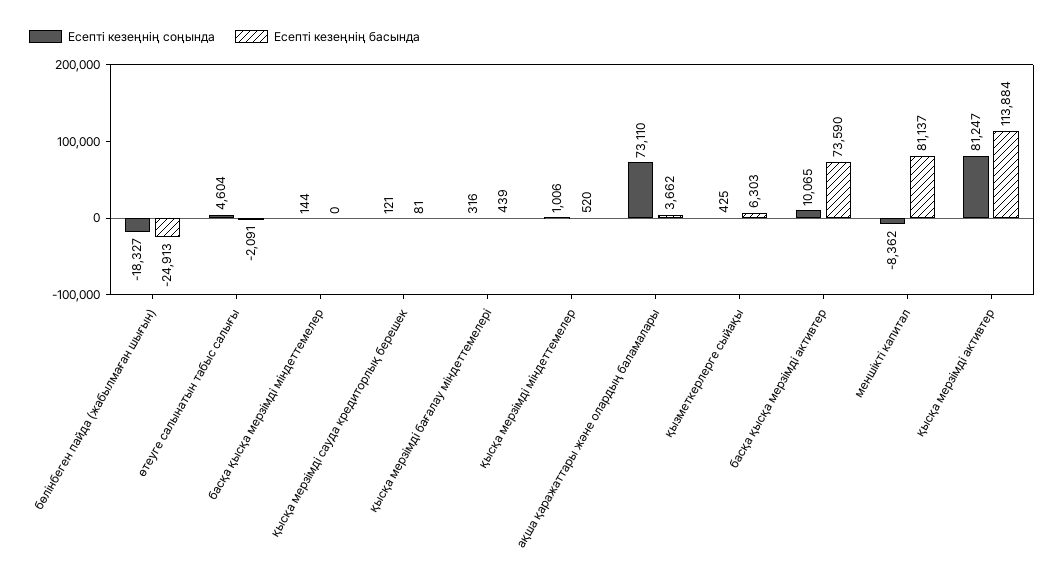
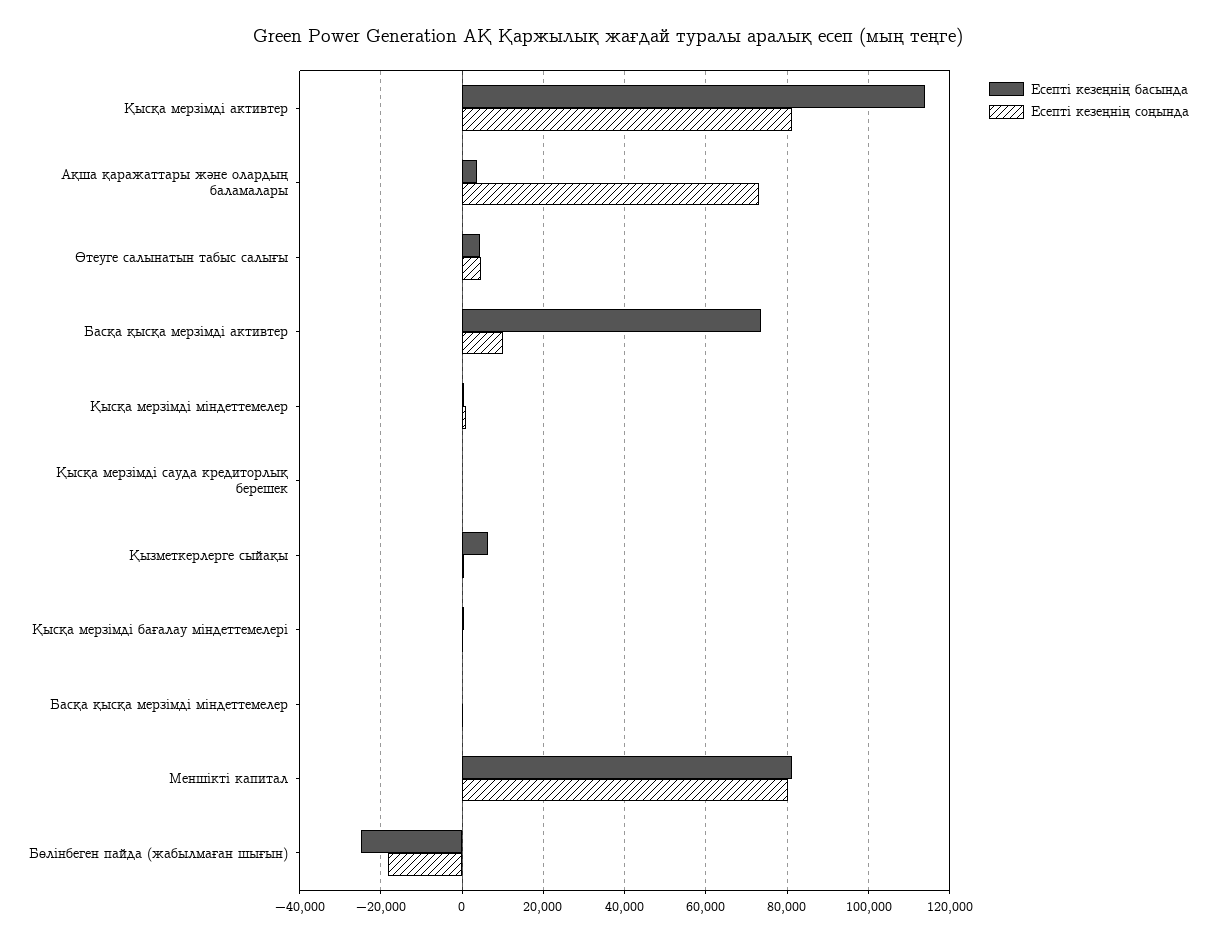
Есепті кезеңнің басында, өтеуге салынатын табыс салығы: -2091 -> 4000
Есепті кезеңнің соңында, меншікті капитал: -8362 -> 80000

